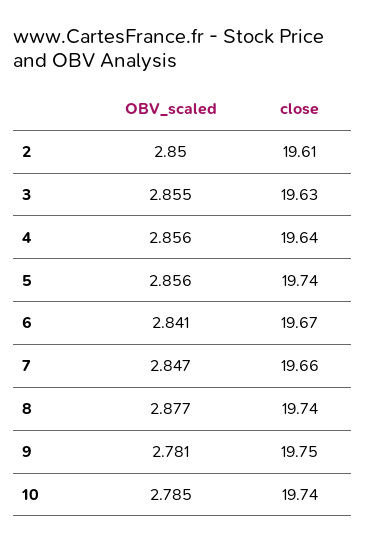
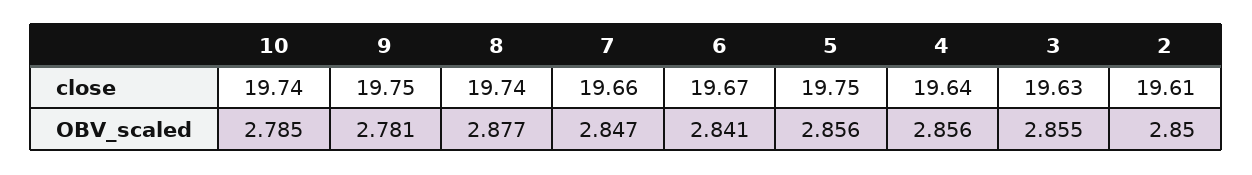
close, 5: 19.74 -> 19.75

